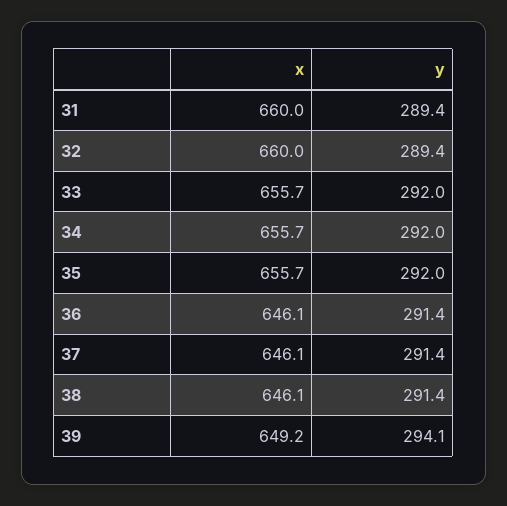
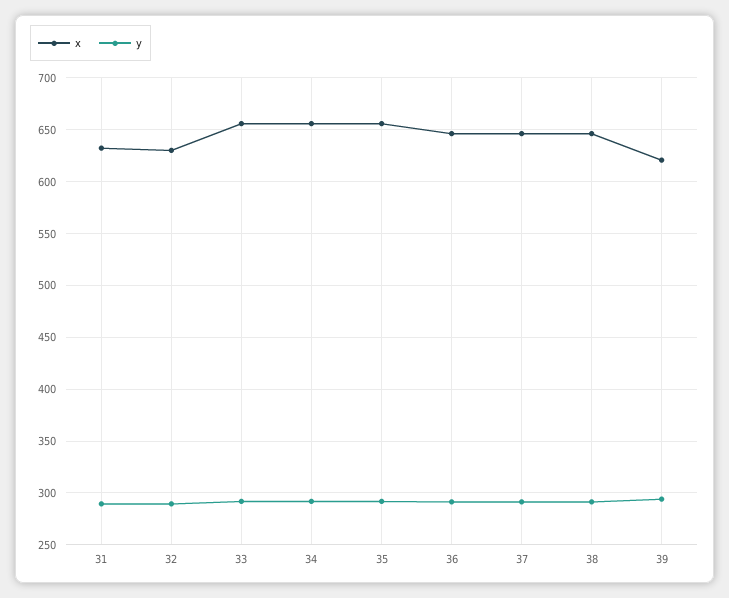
x, 31: 660 -> 630
x, 32: 660 -> 630
x, 39: 649.2 -> 620

